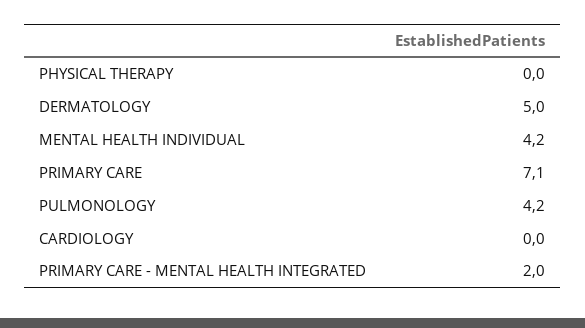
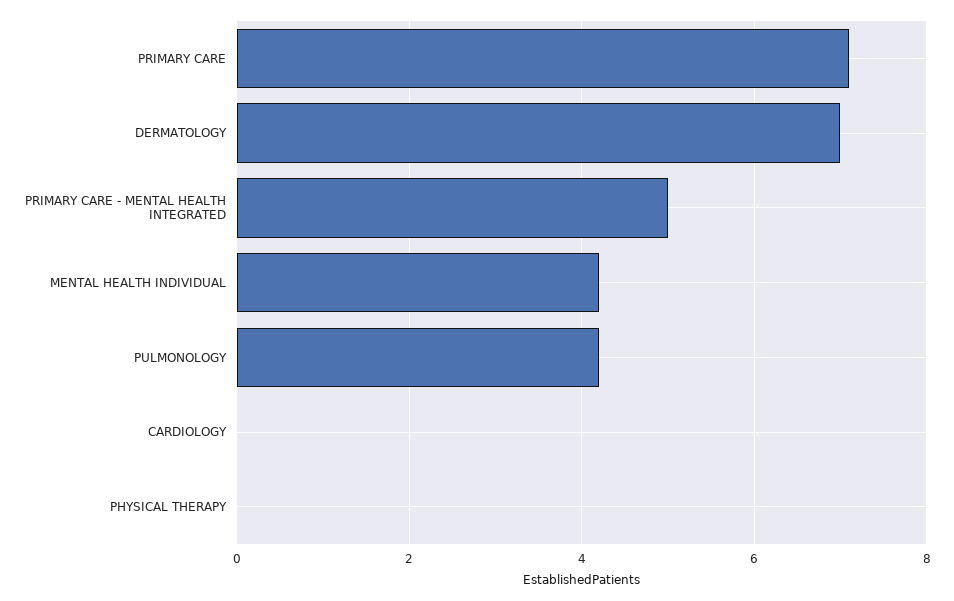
DERMATOLOGY: 5 -> 7
PRIMARY CARE - MENTAL HEALTH INTEGRATED: 2 -> 5

